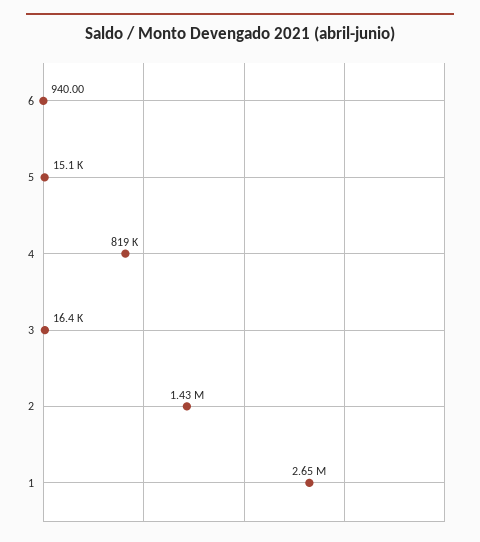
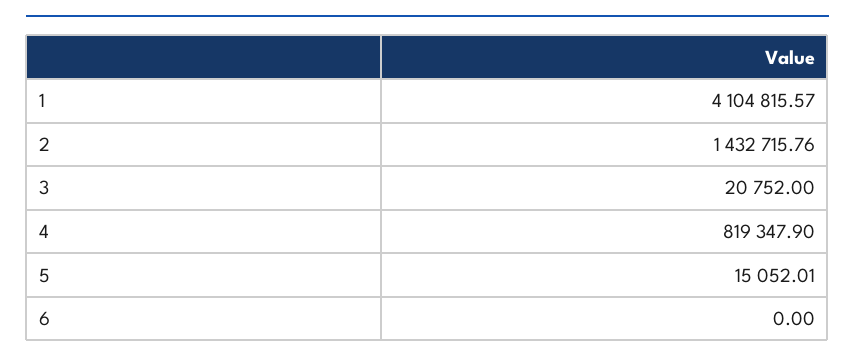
6: 940 -> 0
3: 16400 -> 20752
1: 2650000 -> 4104815.57

